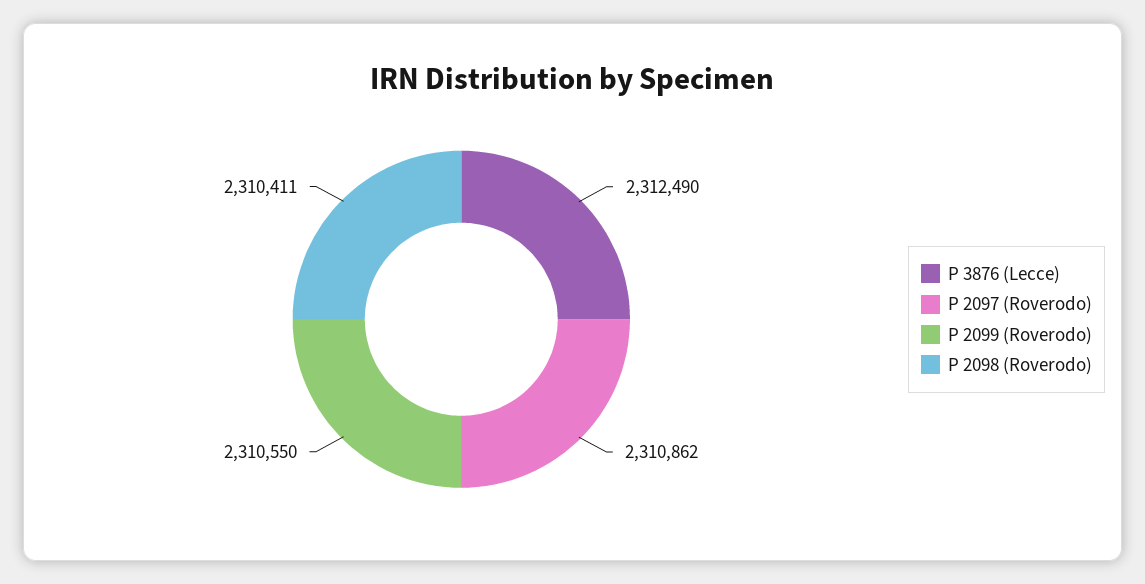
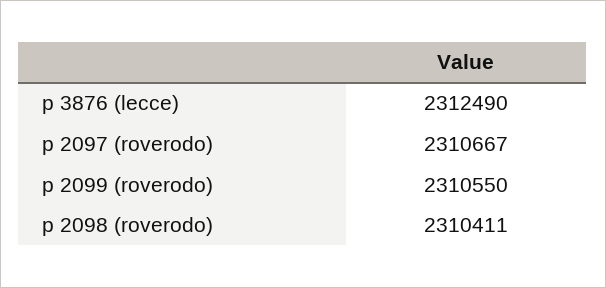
P 2097 (Roverodo): 2310862 -> 2310667

